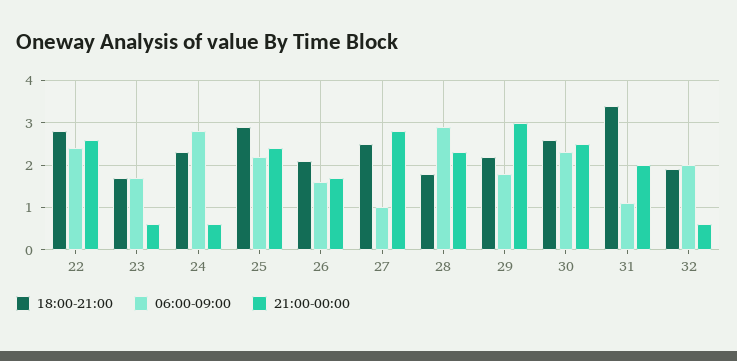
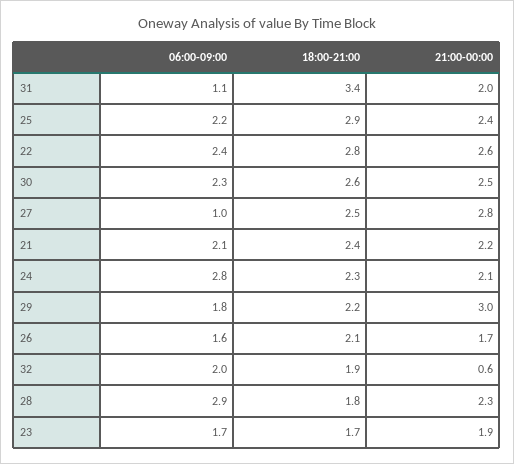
21:00-00:00, 23: 0.5 -> 1.9
21:00-00:00, 24: 0.5 -> 2.1
06:00-09:00, 21: none -> 2.1
18:00-21:00, 21: none -> 2.4
21:00-00:00, 21: none -> 2.2

